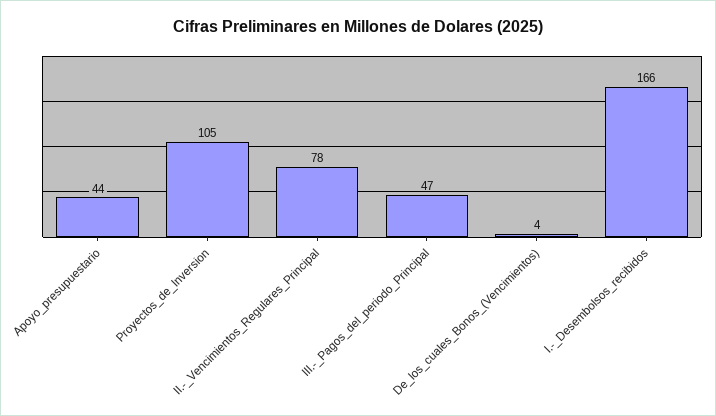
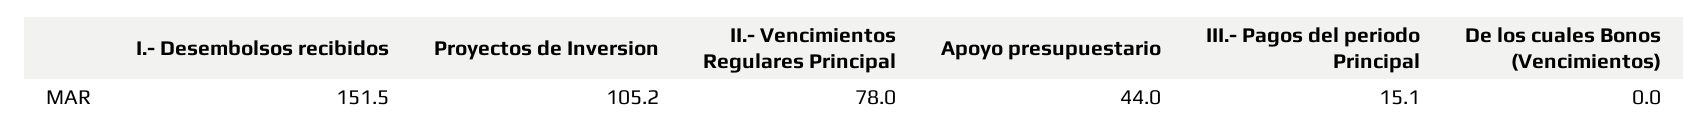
III.-_Pagos_del_periodo_Principal: 47 -> 15.1
De_los_cuales_Bonos_(Vencimientos): 4 -> 0
I.-_Desembolsos_recibidos: 166 -> 151.5

